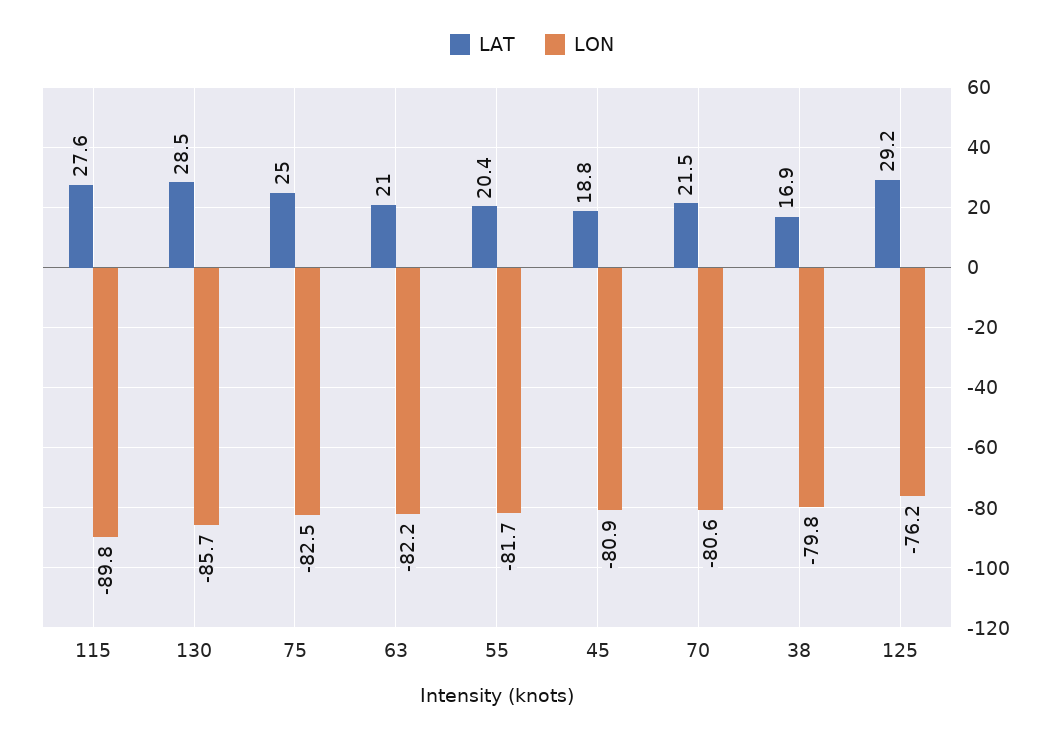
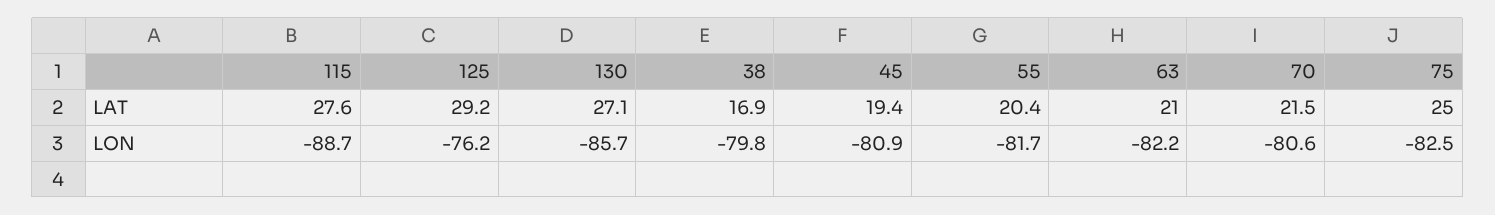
LON, 115: -89.8 -> -88.7
LAT, 130: 28.5 -> 27.1
LAT, 45: 18.8 -> 19.4

